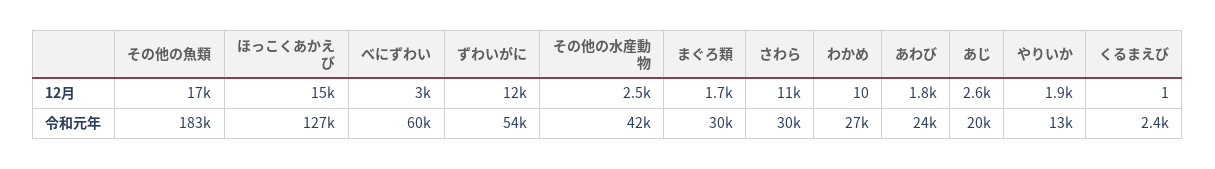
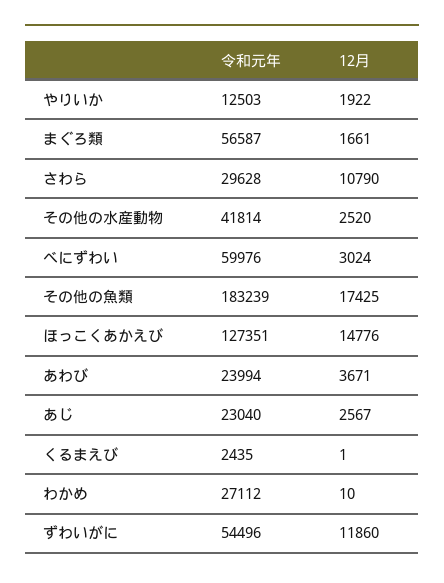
あわび, 12月: 1800 -> 3671
まぐろ類, 令和元年: 30000 -> 56587
あじ, 令和元年: 20000 -> 23040

